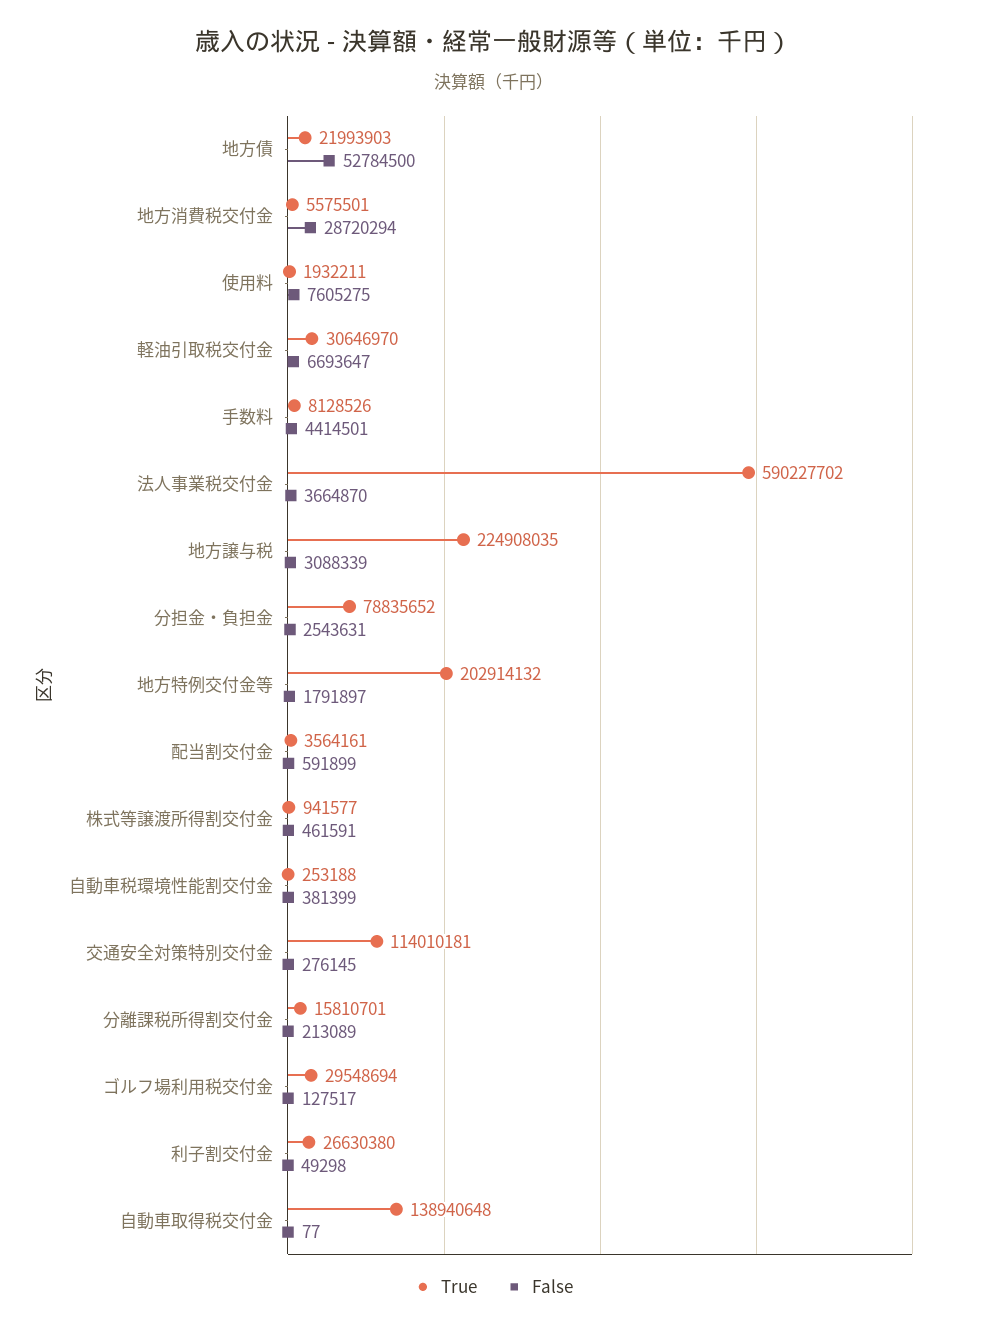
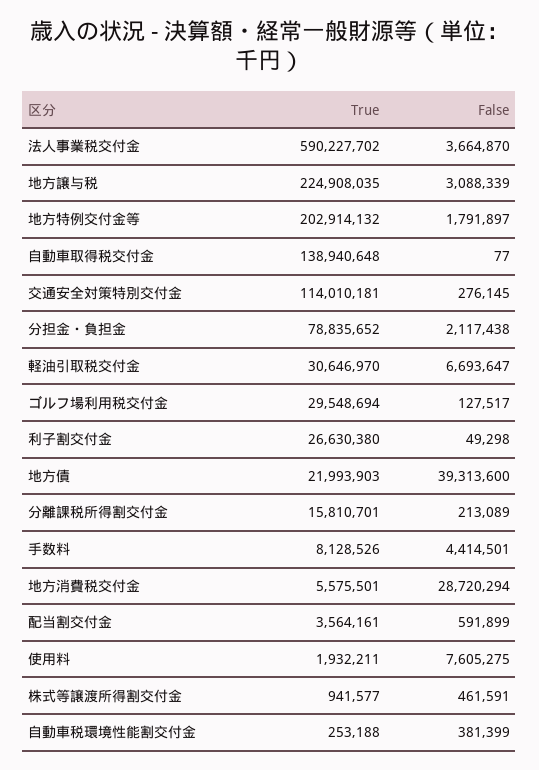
False, 地方債: 52784500 -> 39313600
False, 分担金・負担金: 2543631 -> 2117438

